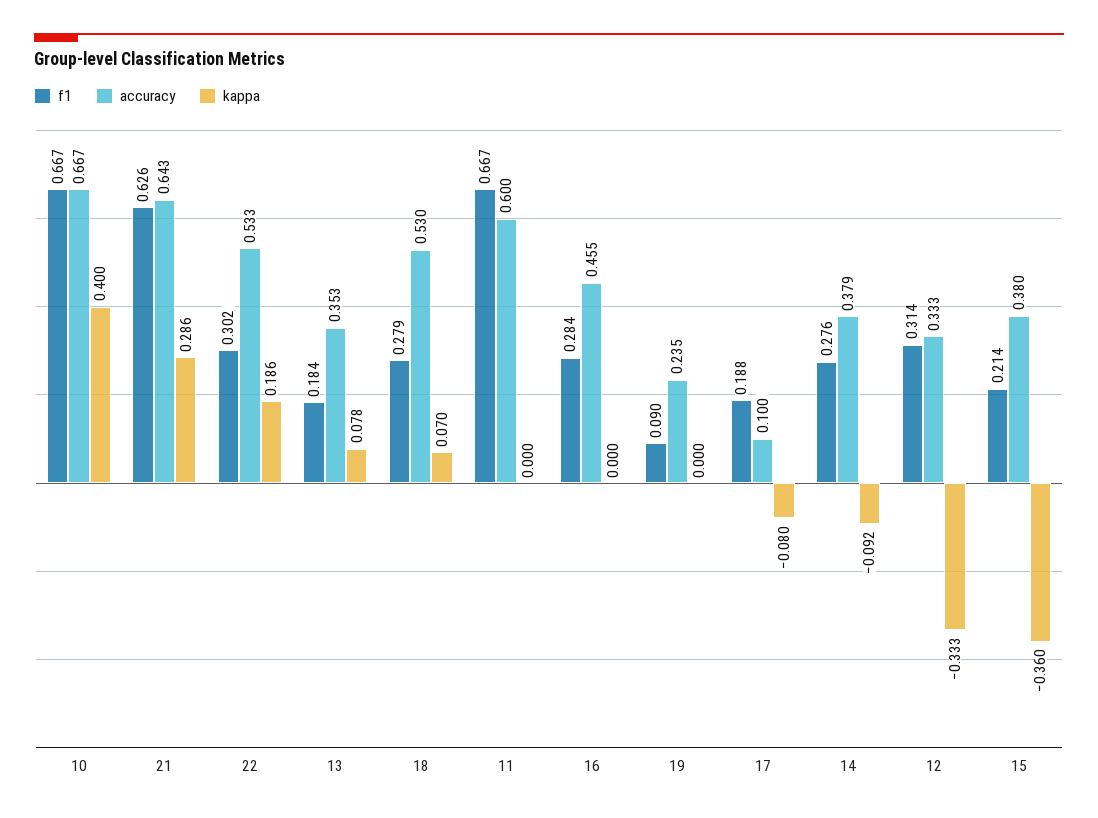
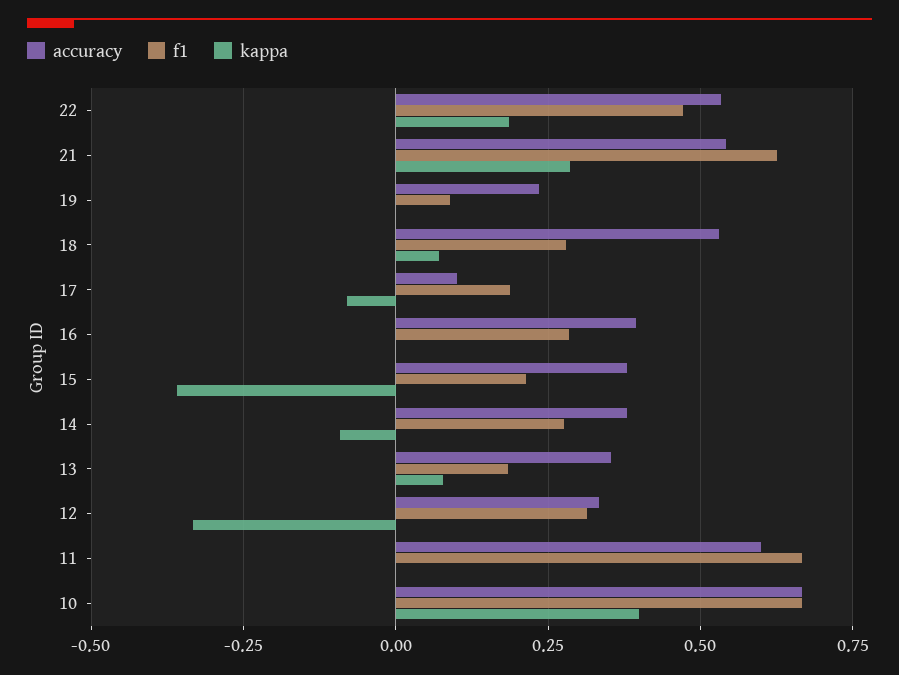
accuracy, 21: 0.643 -> 0.55
f1, 22: 0.302 -> 0.475
accuracy, 16: 0.455 -> 0.4

